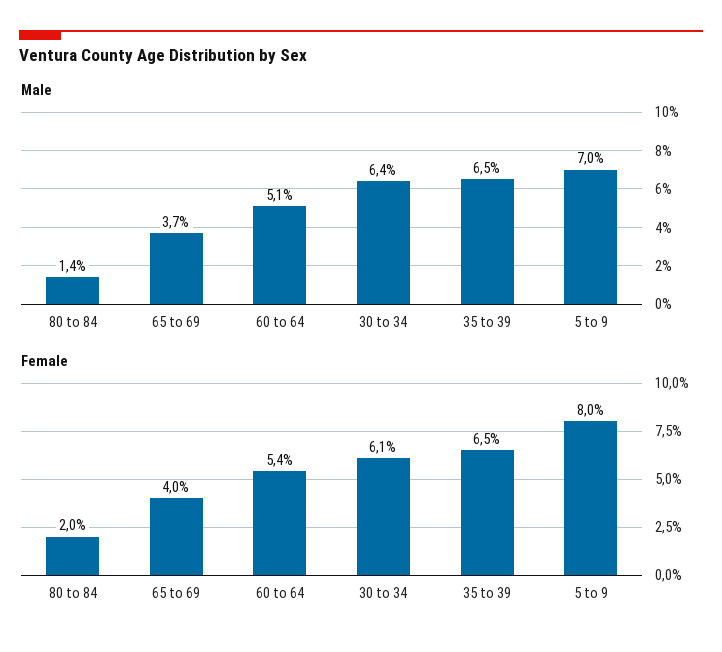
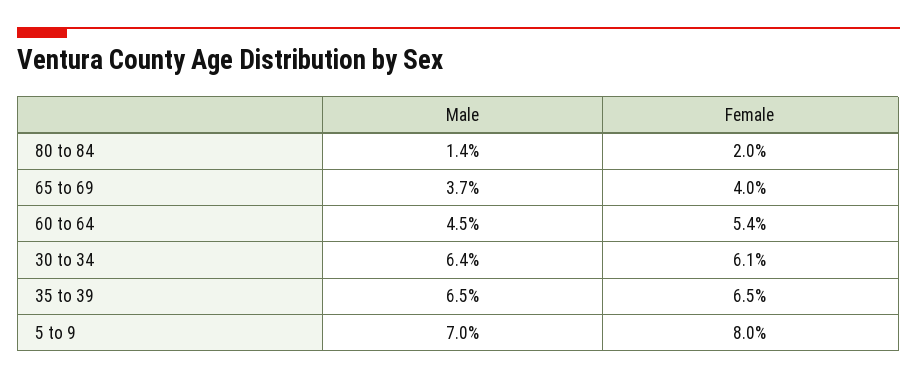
Male, 60 to 64: 5.1 -> 4.5

